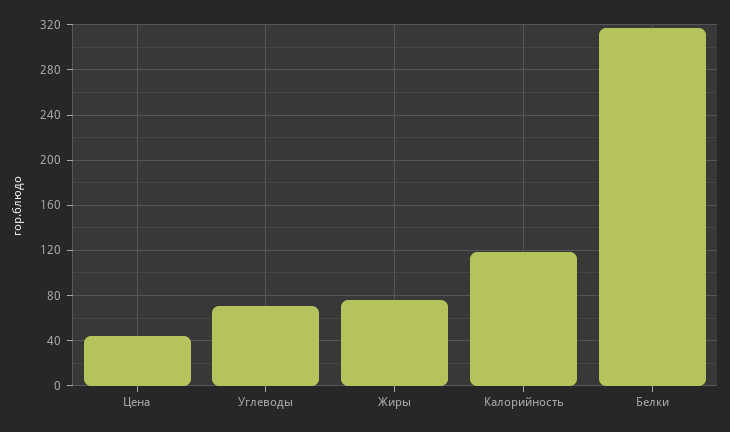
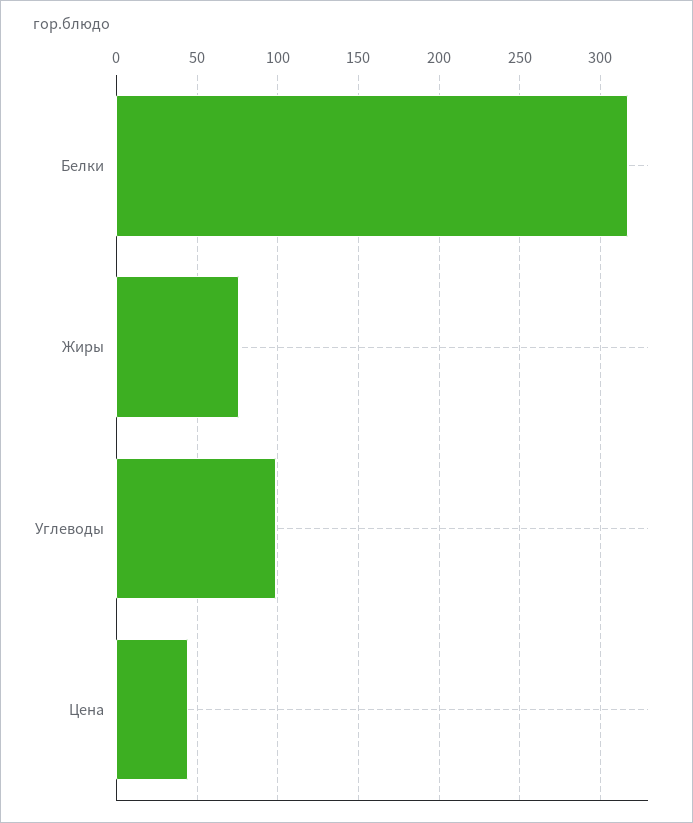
Углеводы: 70 -> 100
Калорийность: 120 -> none

